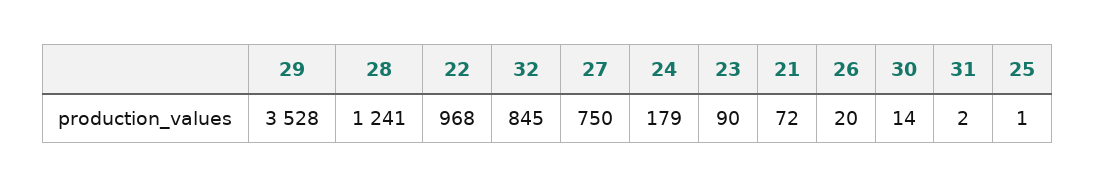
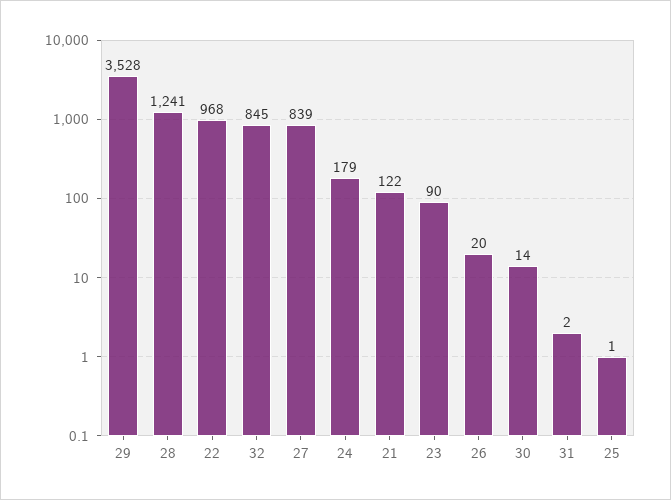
27: 750 -> 839
21: 72 -> 122

